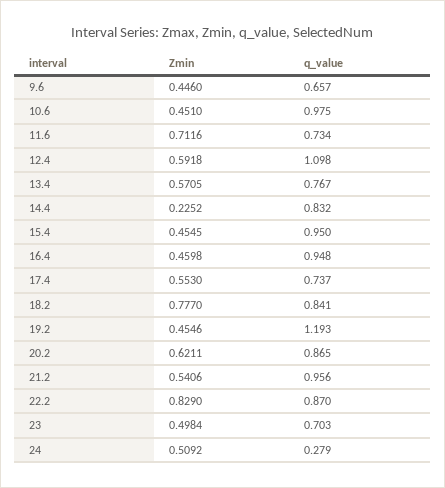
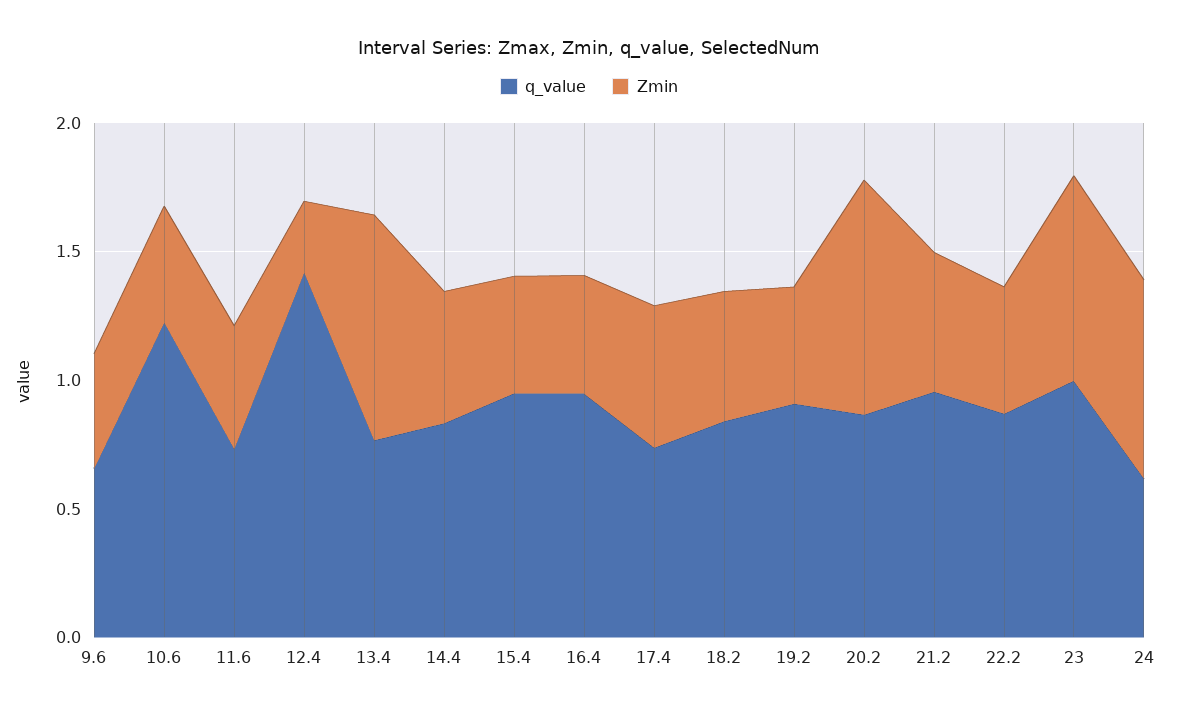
q_value, 10.6: 0.975 -> 1.2
Zmin, 11.6: 0.7116 -> 0.5
Zmin, 12.4: 0.5918 -> 0.3
q_value, 12.4: 1.098 -> 1.4
Zmin, 13.4: 0.5705 -> 0.9
Zmin, 14.4: 0.2252 -> 0.5
Zmin, 18.2: 0.777 -> 0.5
q_value, 19.2: 1.193 -> 0.9
Zmin, 20.2: 0.6211 -> 0.9
Zmin, 22.2: 0.829 -> 0.5
Zmin, 23: 0.4984 -> 0.8
q_value, 23: 0.703 -> 1
Zmin, 24: 0.5092 -> 0.8
q_value, 24: 0.279 -> 0.6

